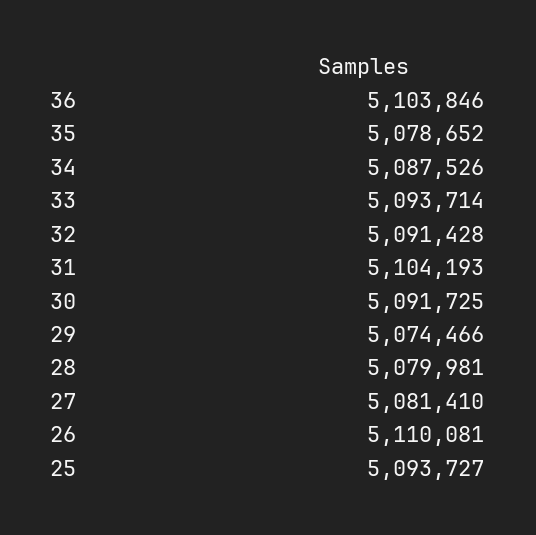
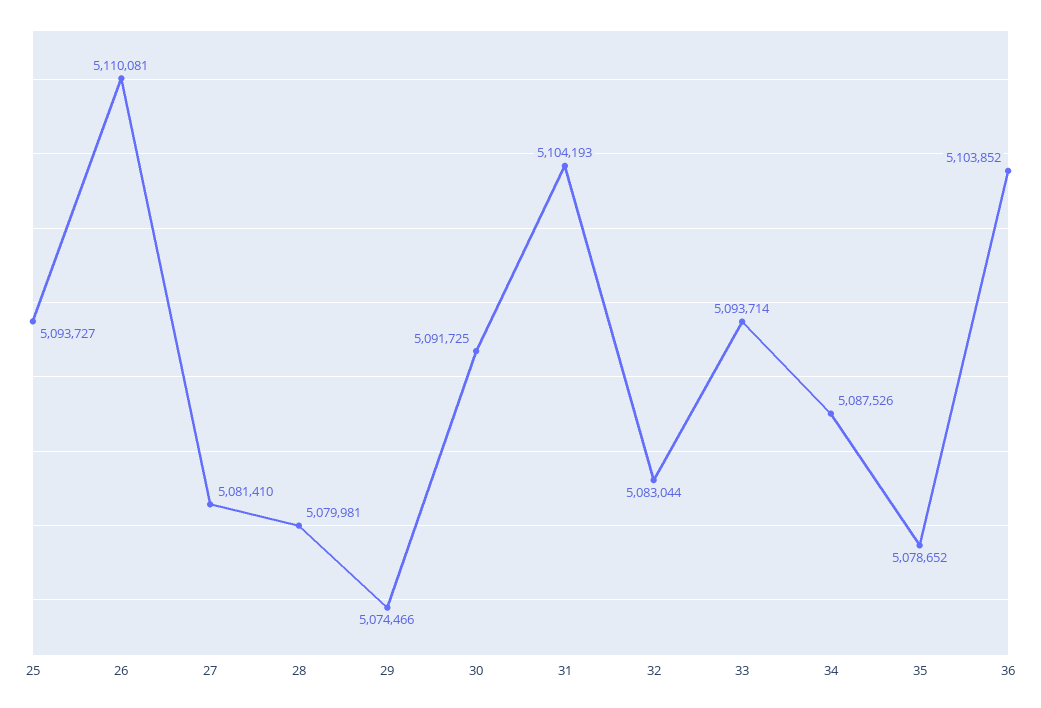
36: 5103846 -> 5103852
32: 5091428 -> 5083044

